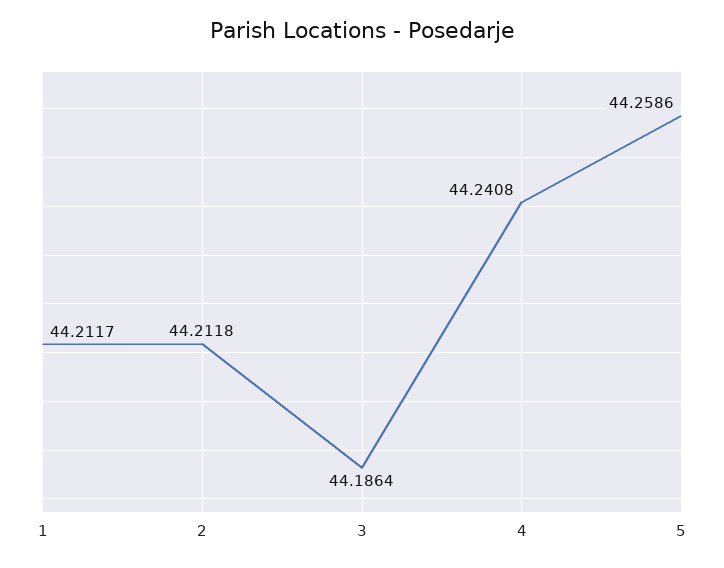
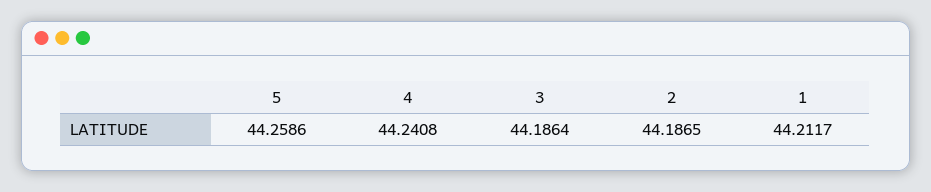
2: 44.2118 -> 44.1865

